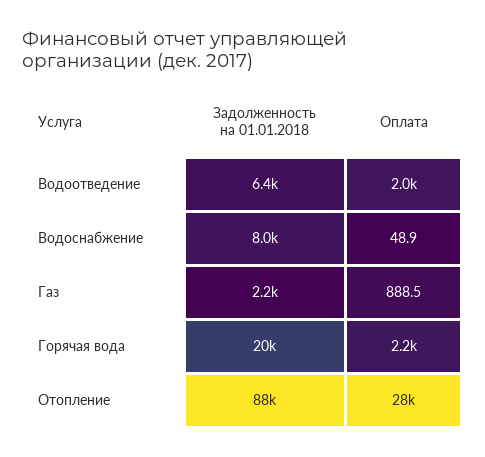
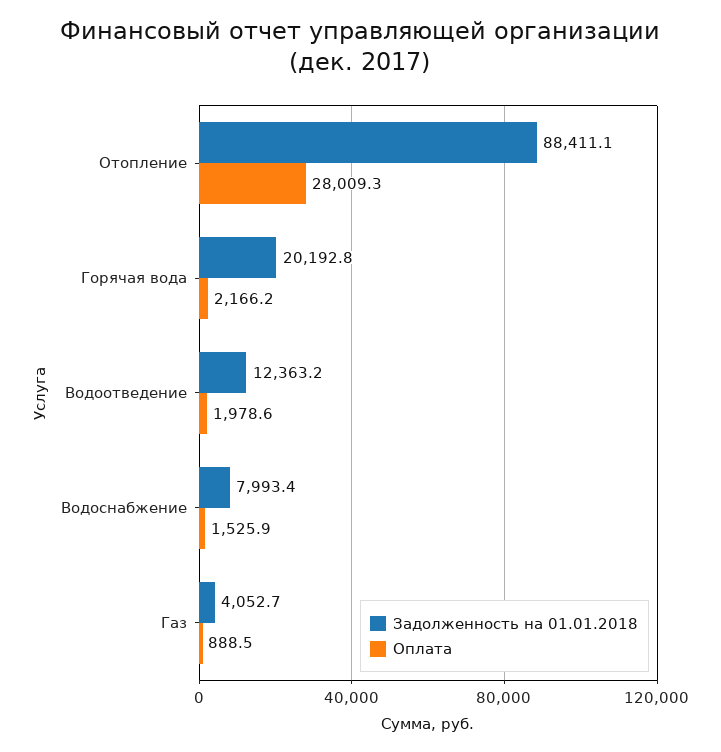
Задолженность на 01.01.2018, Водоотведение: 6400 -> 12363.2
Оплата, Водоснабжение: 48.9 -> 1525.9
Задолженность на 01.01.2018, Газ: 2200 -> 4052.7

